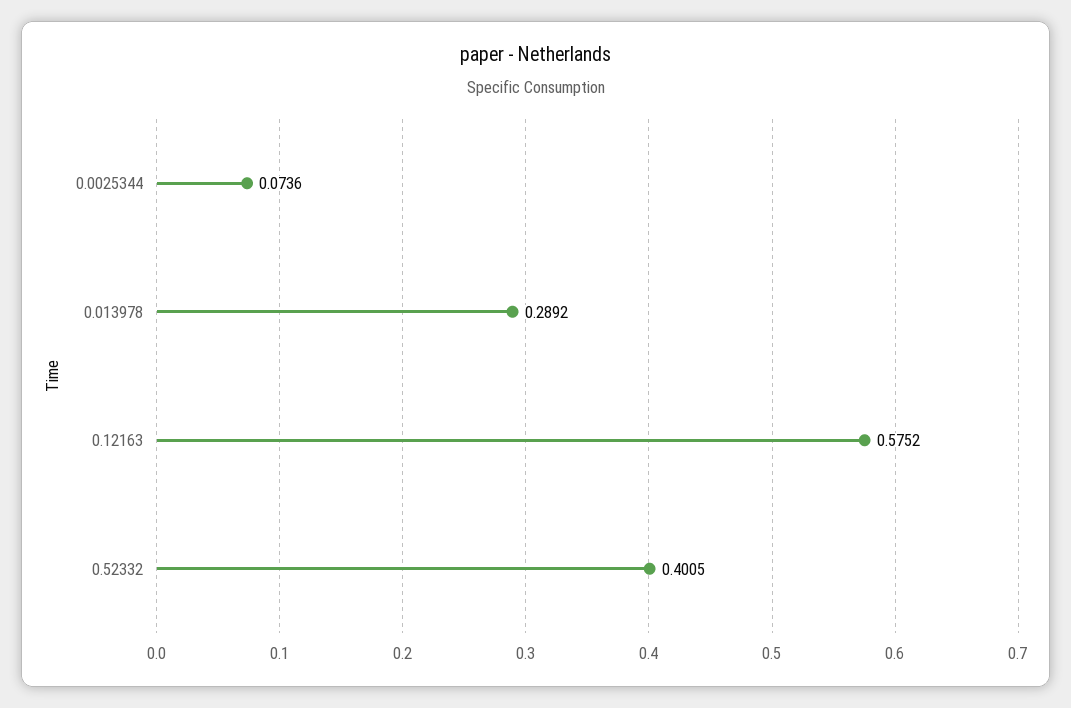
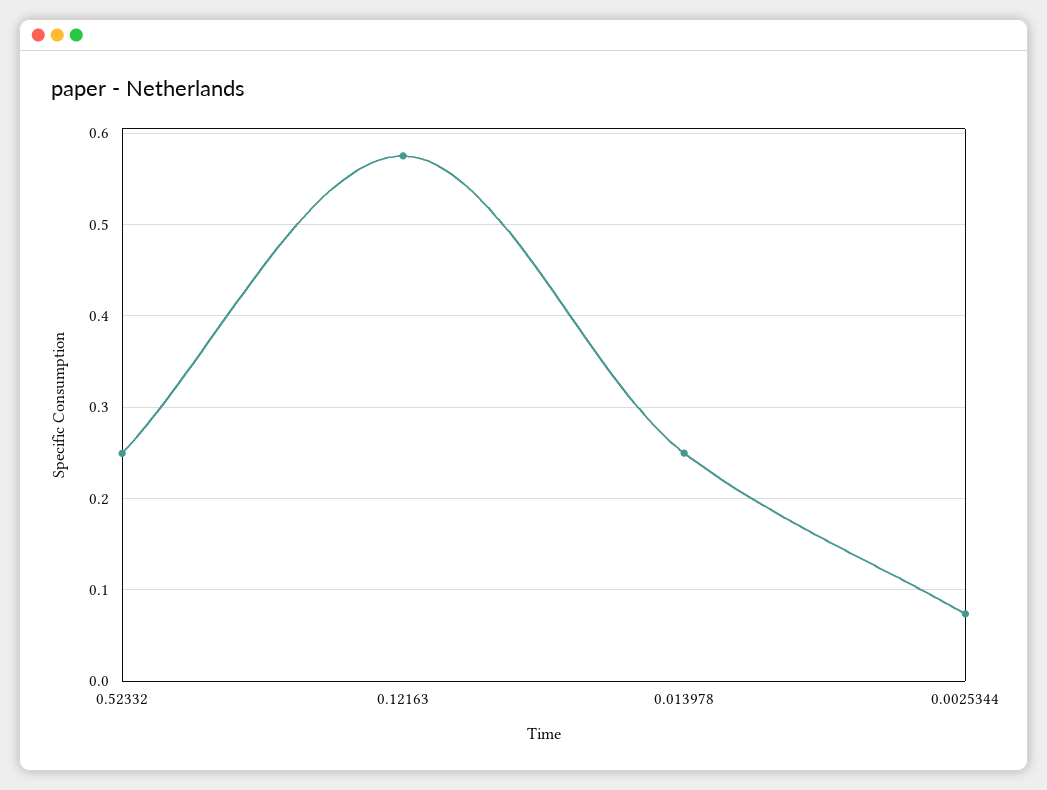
0.013978: 0.2892 -> 0.25
0.52332: 0.4005 -> 0.25

